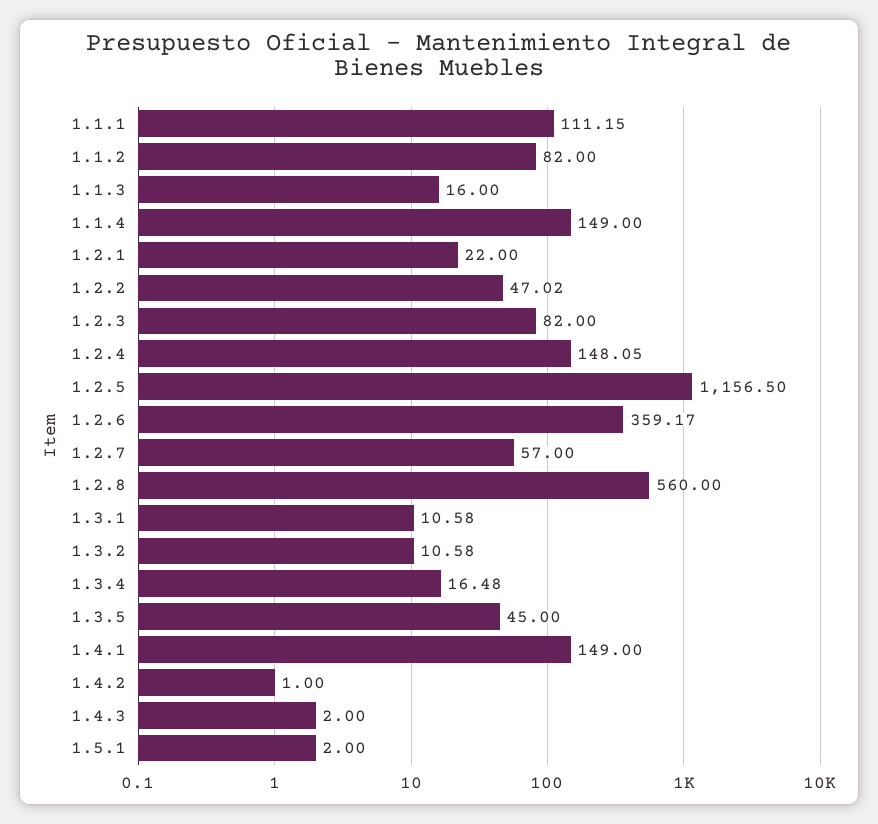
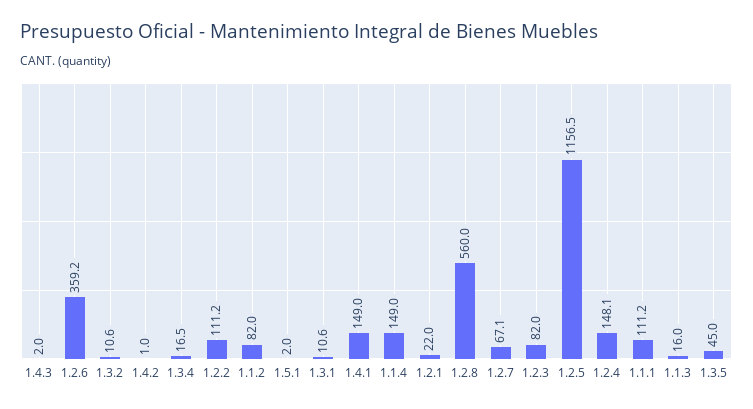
1.2.2: 47.02 -> 111.2
1.2.7: 57 -> 67.1

